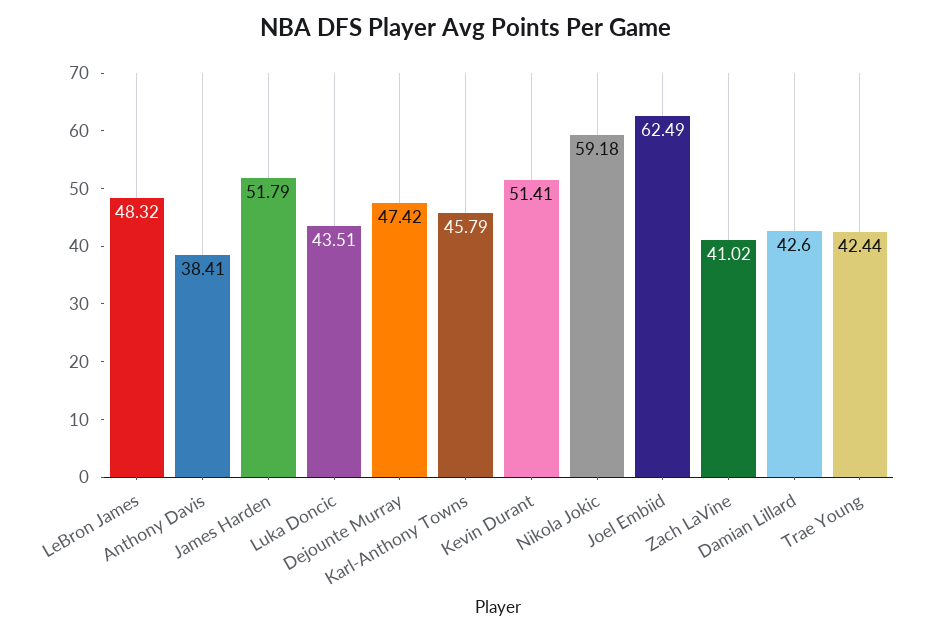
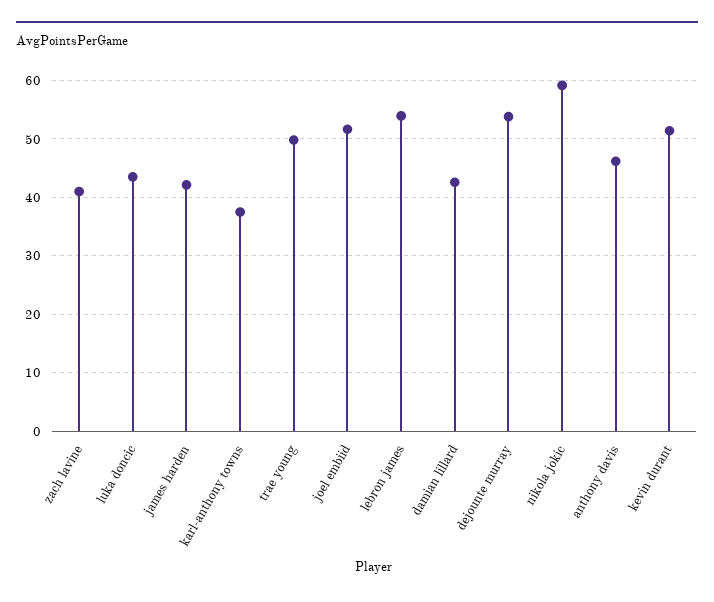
LeBron James: 48.32 -> 54
Anthony Davis: 38.41 -> 46
James Harden: 51.79 -> 42
Dejounte Murray: 47.42 -> 54
Karl-Anthony Towns: 45.79 -> 38
Joel Embiid: 62.49 -> 52
Trae Young: 42.44 -> 50

